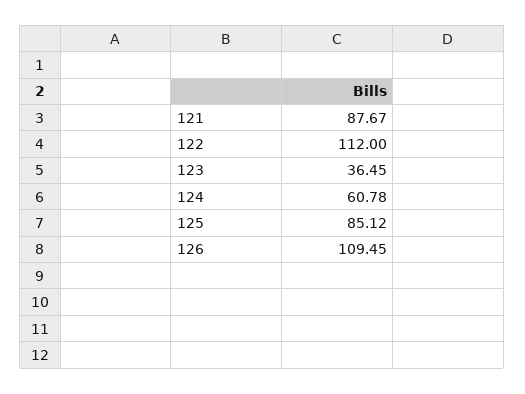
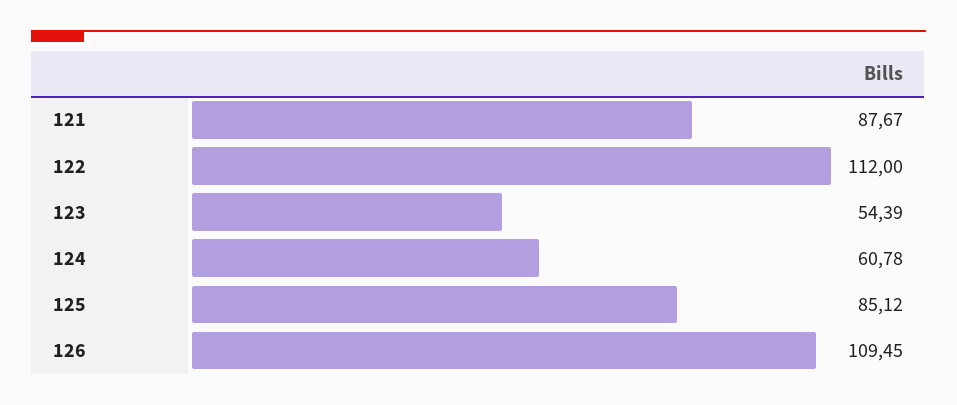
123: 36.45 -> 54.39

